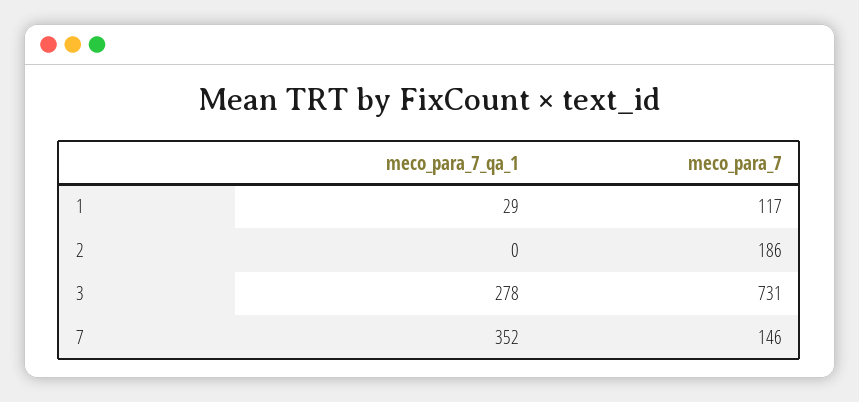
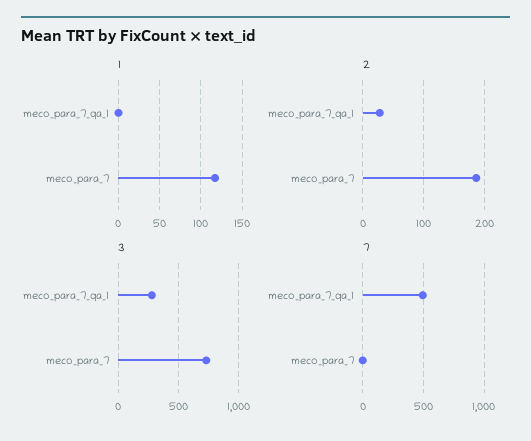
1, meco_para_7_qa_1: 29 -> 0
2, meco_para_7_qa_1: 0 -> 30
7, meco_para_7_qa_1: 352 -> 500
7, meco_para_7: 146 -> 0

